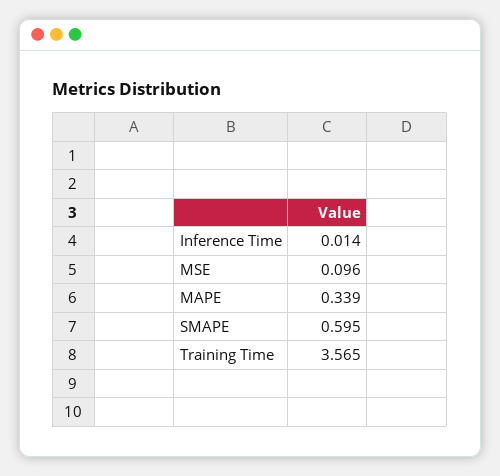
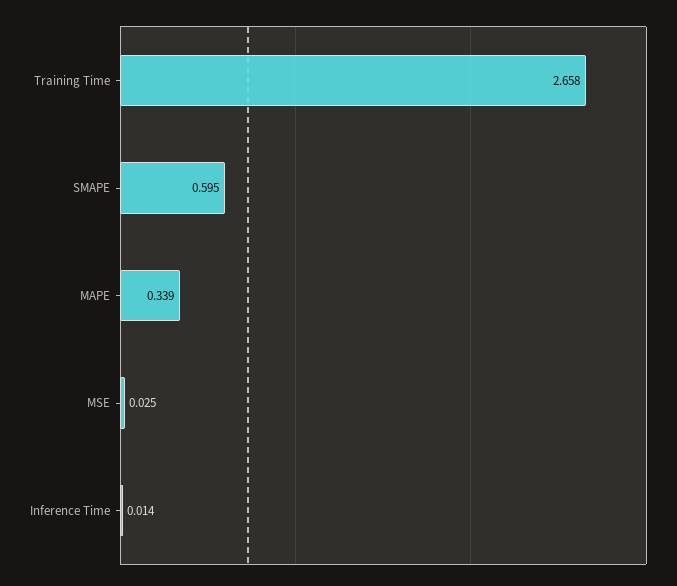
MSE: 0.096 -> 0.025
Training Time: 3.565 -> 2.658

